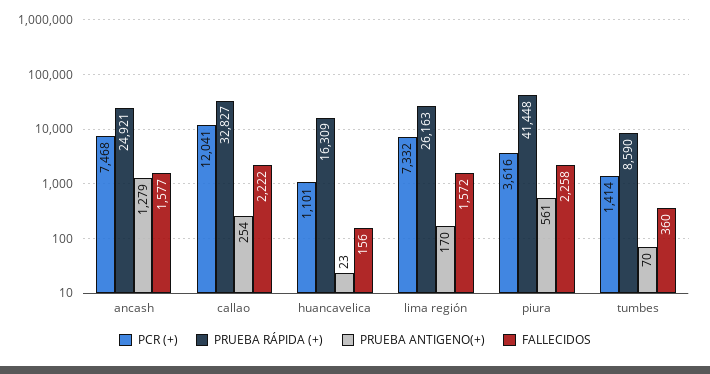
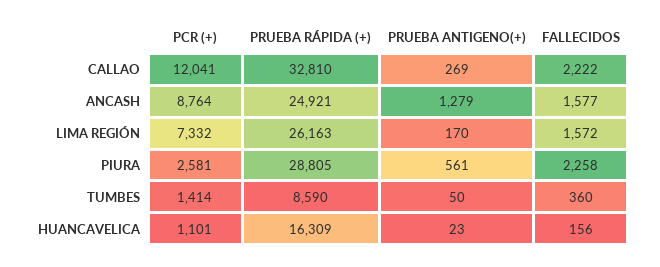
PCR (+), ancash: 7468 -> 8764
PRUEBA RÁPIDA (+), callao: 32827 -> 32810
PRUEBA ANTIGENO(+), callao: 254 -> 269
PCR (+), piura: 3616 -> 2581
PRUEBA RÁPIDA (+), piura: 41448 -> 28805
PRUEBA ANTIGENO(+), tumbes: 70 -> 50

